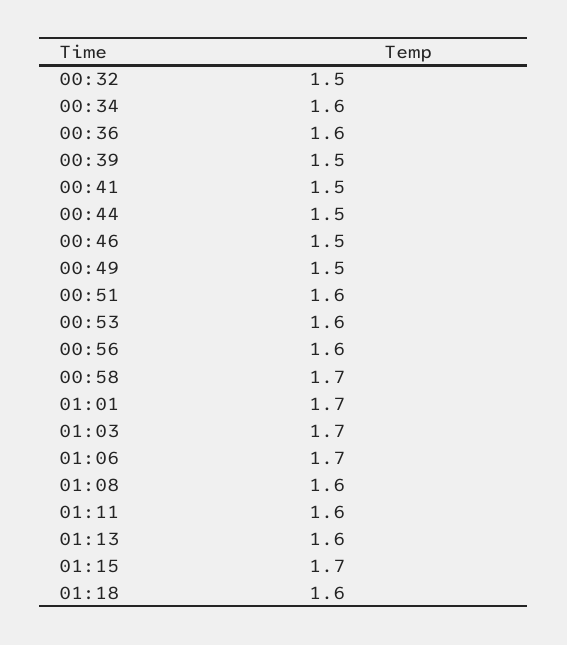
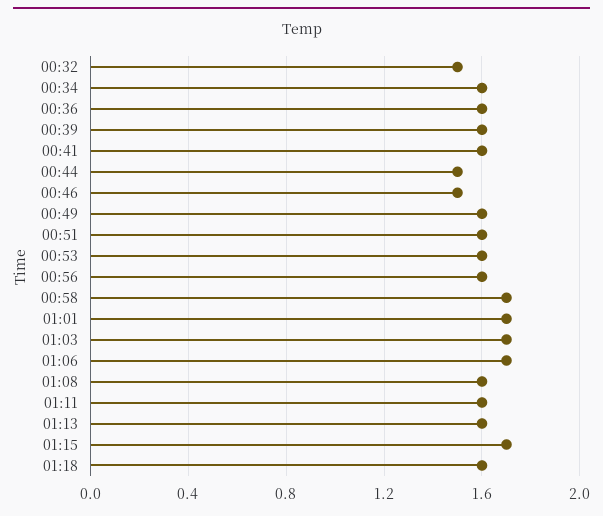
00:39: 1.5 -> 1.6
00:41: 1.5 -> 1.6
00:49: 1.5 -> 1.6

